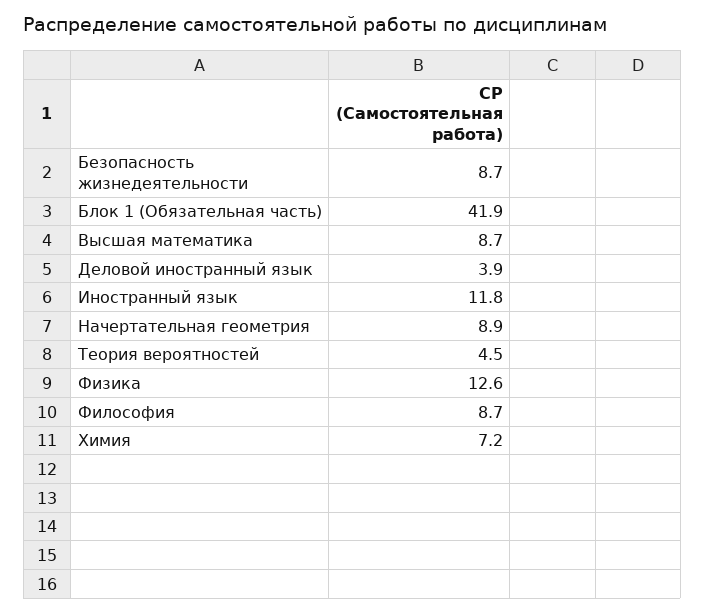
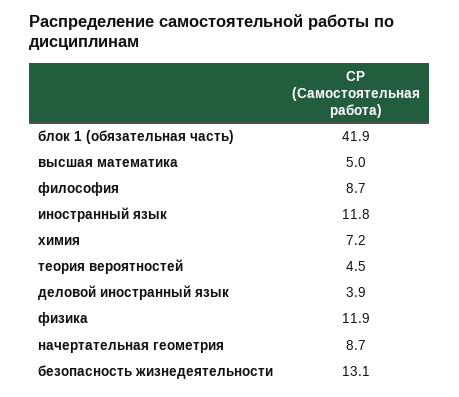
Безопасность жизнедеятельности: 8.7 -> 13.1
Высшая математика: 8.7 -> 5
Начертательная геометрия: 8.9 -> 8.7
Физика: 12.6 -> 11.9

